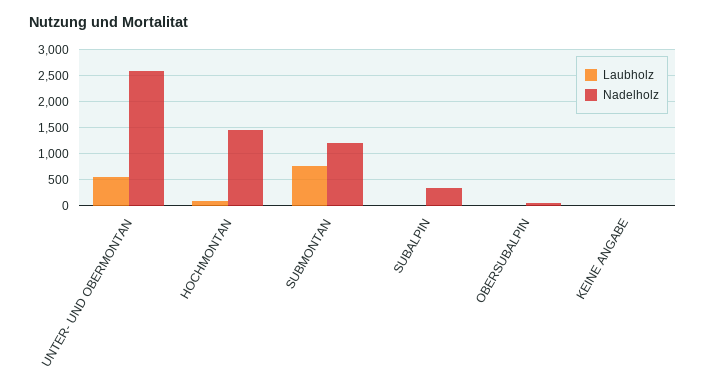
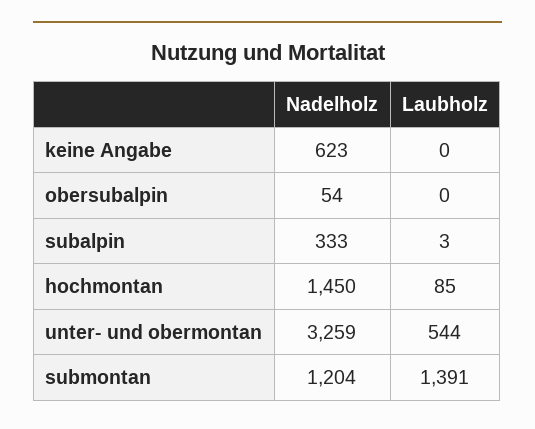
Nadelholz, UNTER- UND OBERMONTAN: 2500 -> 3259
Laubholz, SUBMONTAN: 750 -> 1391
Nadelholz, KEINE ANGABE: 0 -> 623

